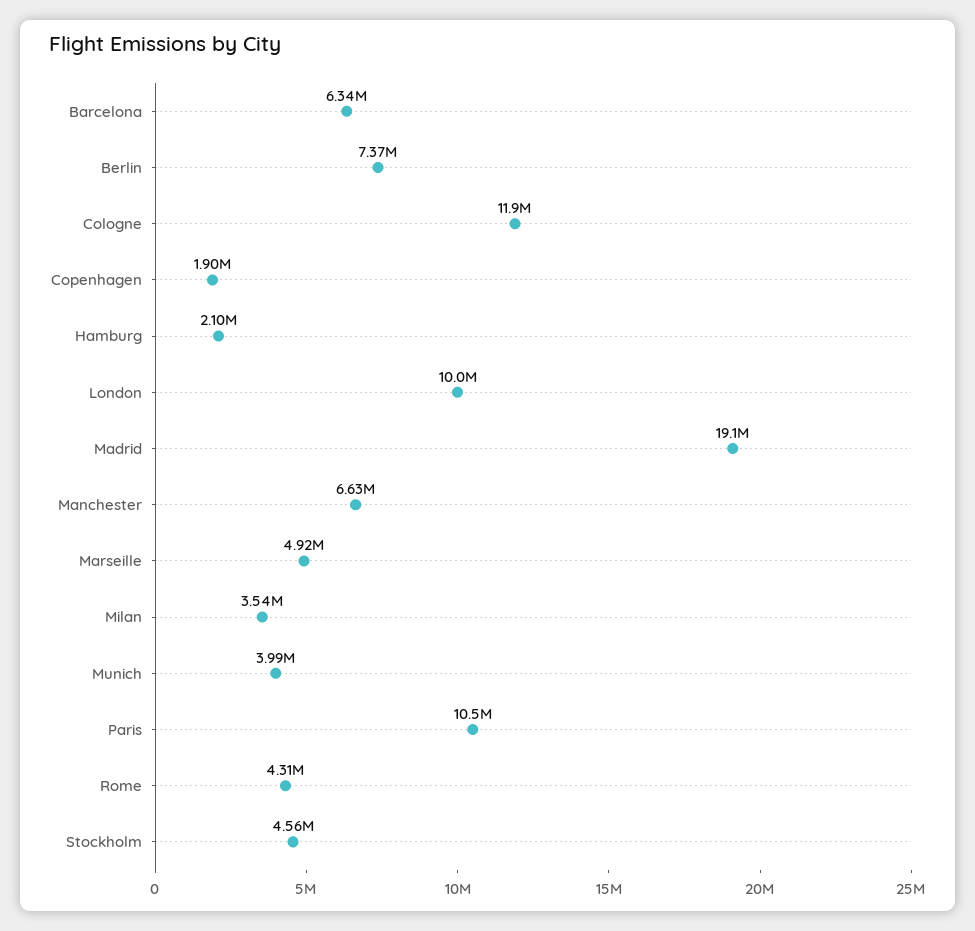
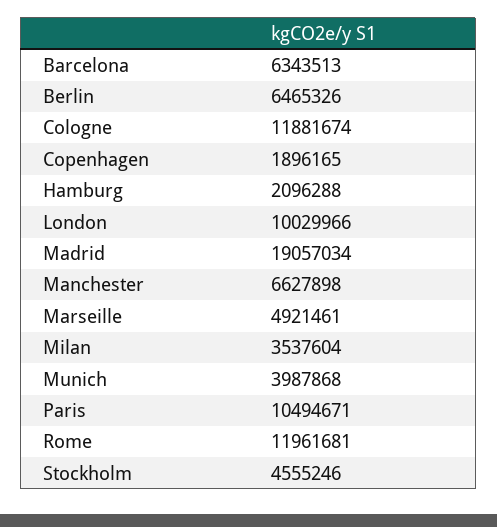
Berlin: 7370000 -> 6465326
Rome: 4310000 -> 11961681

